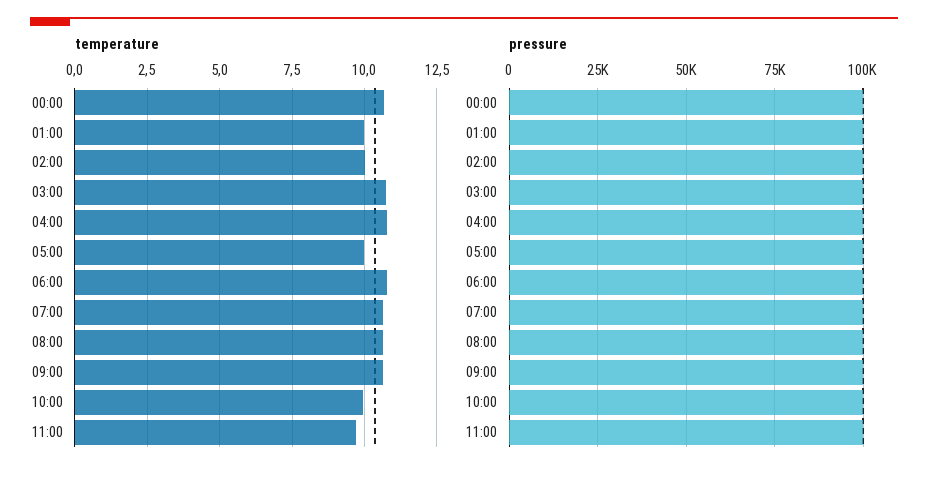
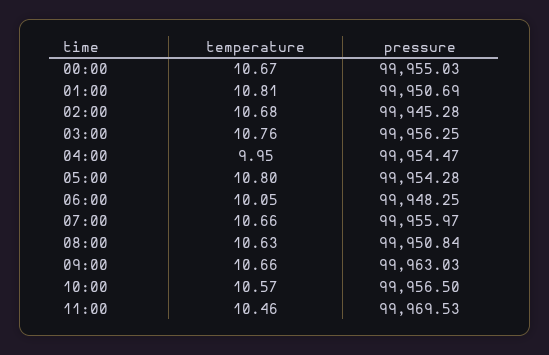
temperature, 01:00: 10 -> 10.81
temperature, 02:00: 10 -> 10.68
temperature, 04:00: 10.75 -> 9.95
temperature, 05:00: 10 -> 10.8
temperature, 06:00: 10.75 -> 10.05
temperature, 10:00: 10 -> 10.57
temperature, 11:00: 9.75 -> 10.46

